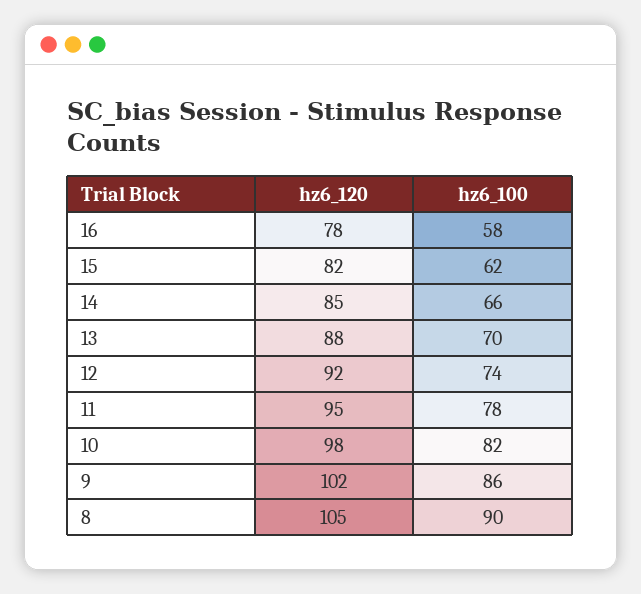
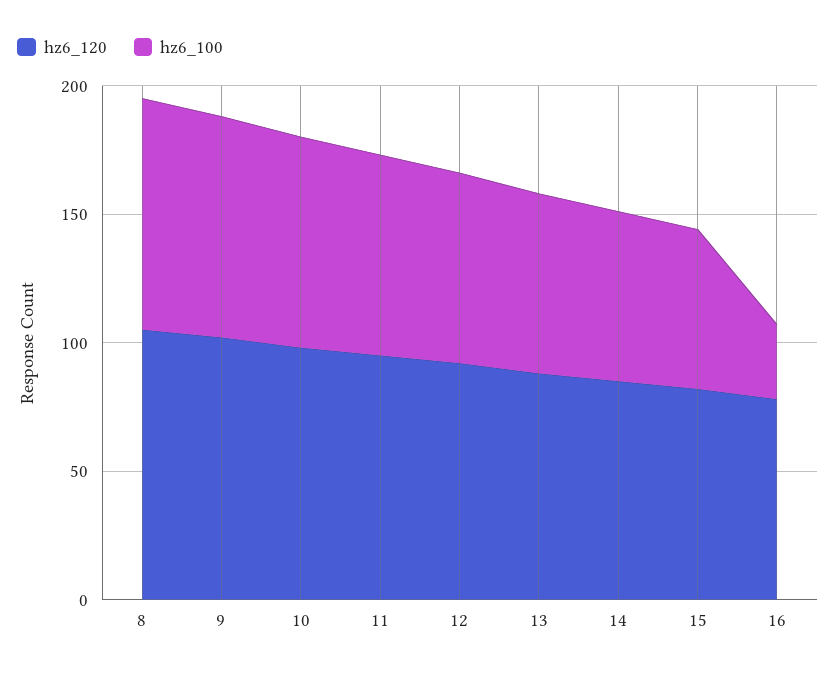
hz6_100, 16: 58 -> 30

